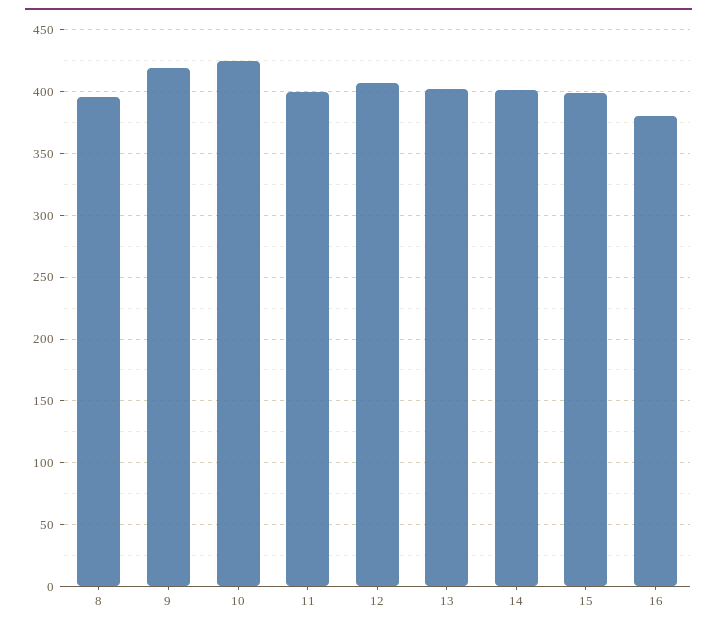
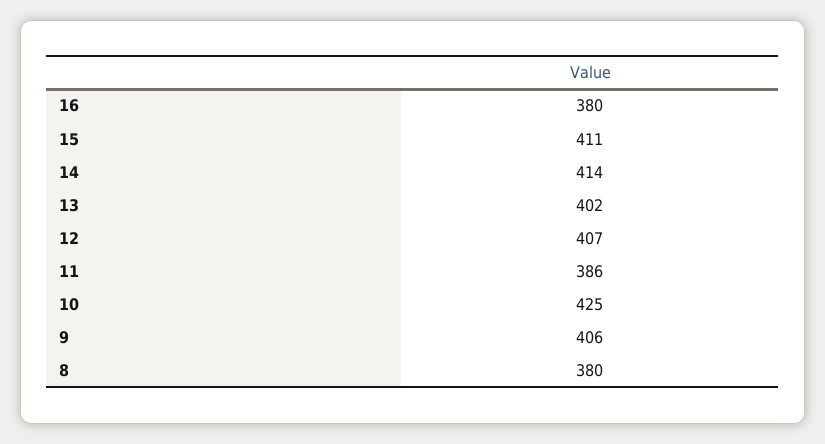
8: 395 -> 380
9: 420 -> 406
11: 400 -> 386
14: 400 -> 414
15: 400 -> 411

